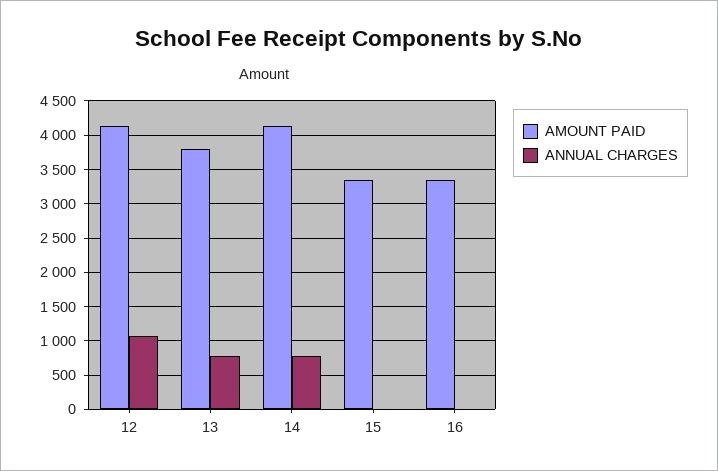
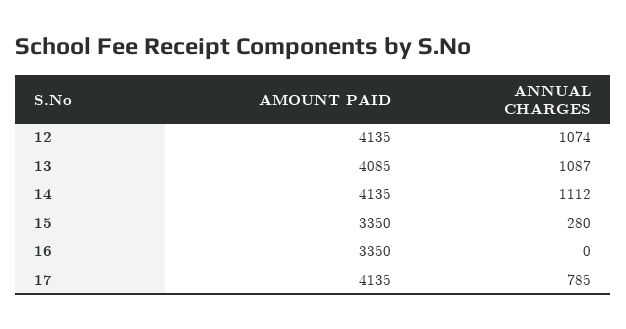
AMOUNT PAID, 13: 3800 -> 4085
ANNUAL CHARGES, 13: 800 -> 1087
ANNUAL CHARGES, 14: 800 -> 1112
ANNUAL CHARGES, 15: 0 -> 280
AMOUNT PAID, 17: none -> 4135
ANNUAL CHARGES, 17: none -> 785

